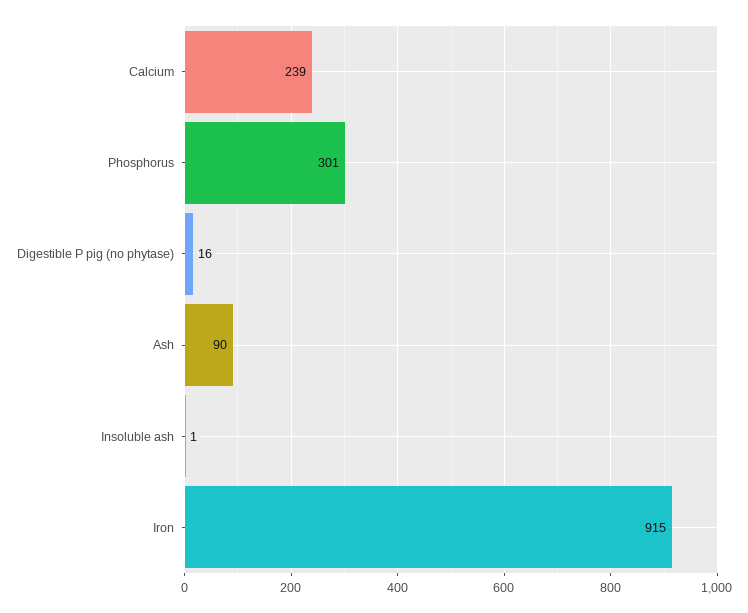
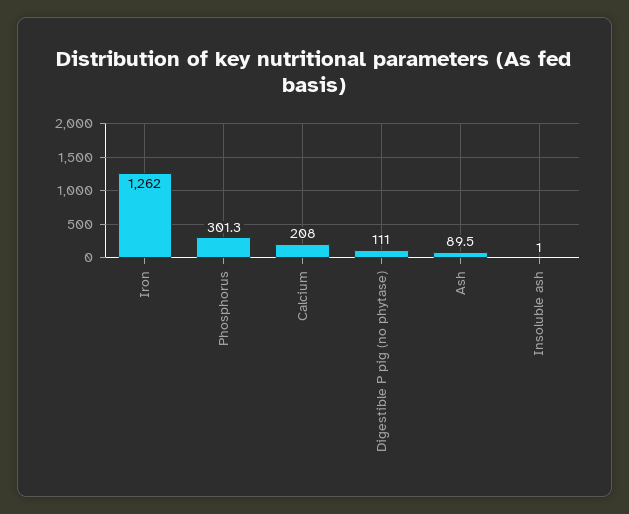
Calcium: 239 -> 208
Digestible P pig (no phytase): 16 -> 111
Iron: 915 -> 1262

